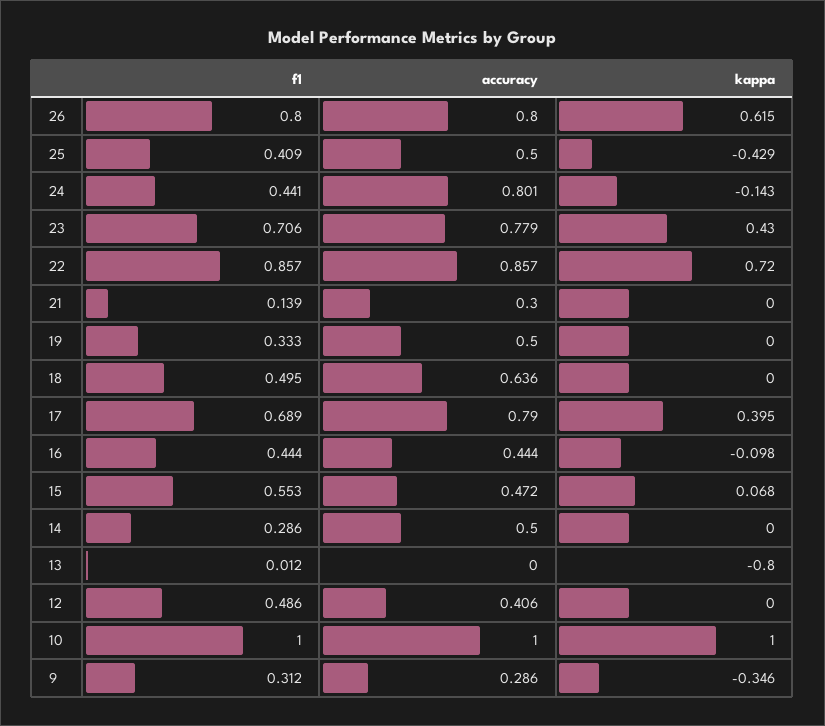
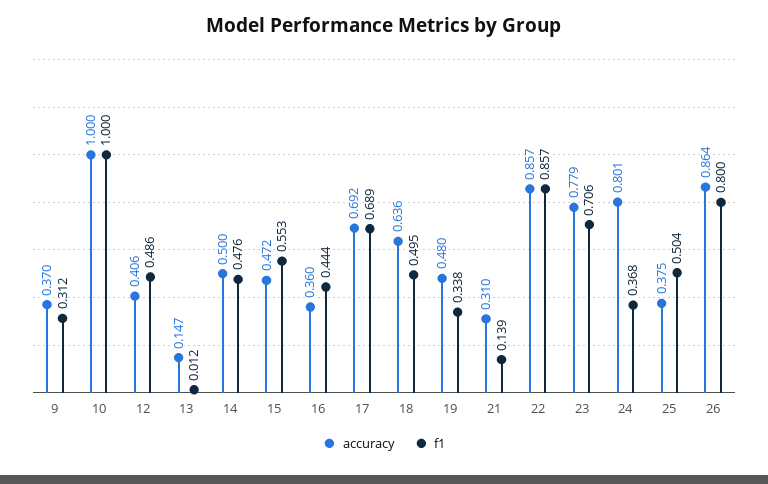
accuracy, 26: 0.8 -> 0.864
kappa, 26: 0.615 -> none
f1, 25: 0.409 -> 0.504
accuracy, 25: 0.5 -> 0.375
kappa, 25: -0.429 -> none
f1, 24: 0.441 -> 0.368
kappa, 24: -0.143 -> none
kappa, 23: 0.43 -> none
kappa, 22: 0.72 -> none
accuracy, 21: 0.3 -> 0.31
kappa, 21: 0 -> none
f1, 19: 0.333 -> 0.338
accuracy, 19: 0.5 -> 0.48
kappa, 19: 0 -> none
kappa, 18: 0 -> none
accuracy, 17: 0.79 -> 0.692
kappa, 17: 0.395 -> none
accuracy, 16: 0.444 -> 0.36
kappa, 16: -0.098 -> none
kappa, 15: 0.068 -> none
f1, 14: 0.286 -> 0.476
kappa, 14: 0 -> none
accuracy, 13: 0 -> 0.147
kappa, 13: -0.8 -> none
kappa, 12: 0 -> none
kappa, 10: 1 -> none
accuracy, 9: 0.286 -> 0.37
kappa, 9: -0.346 -> none

